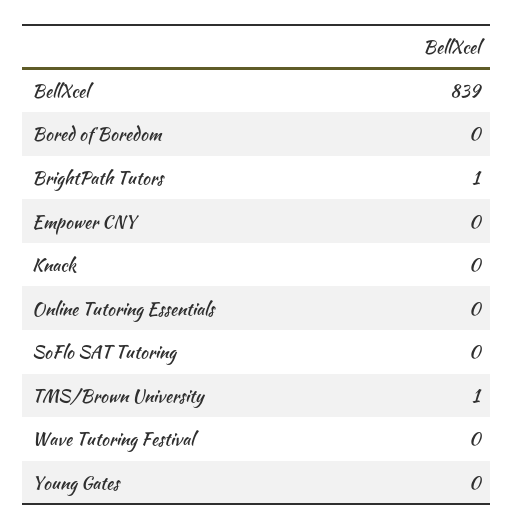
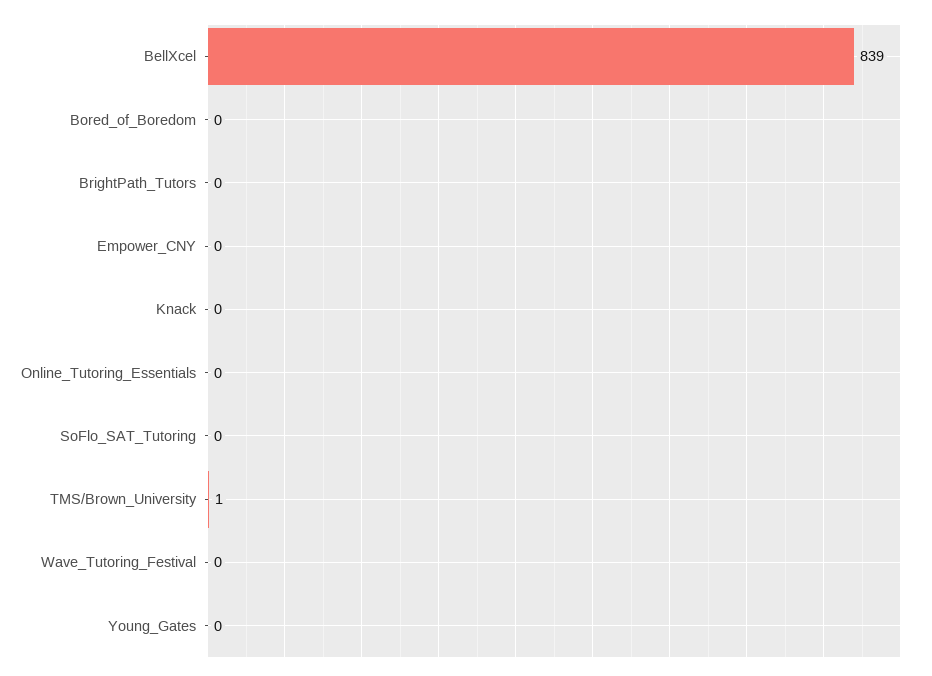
BrightPath Tutors: 1 -> 0

